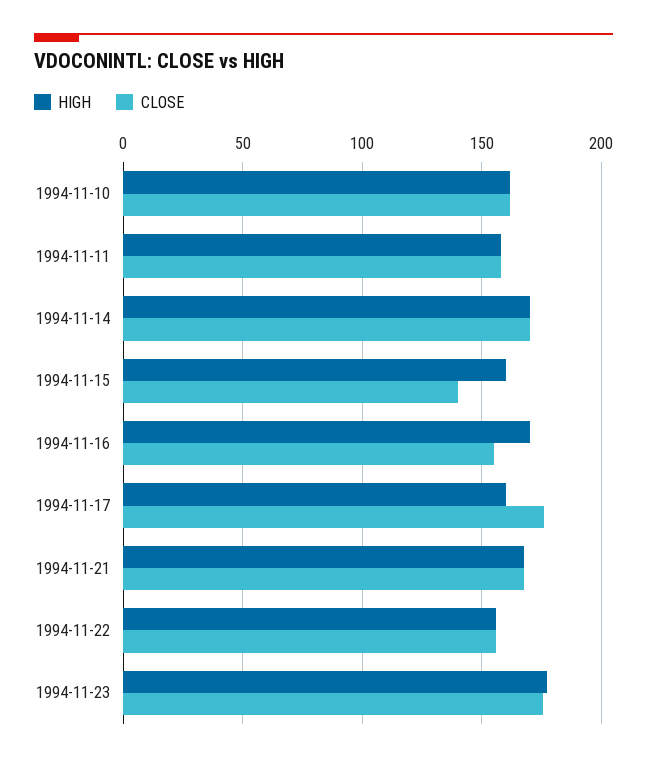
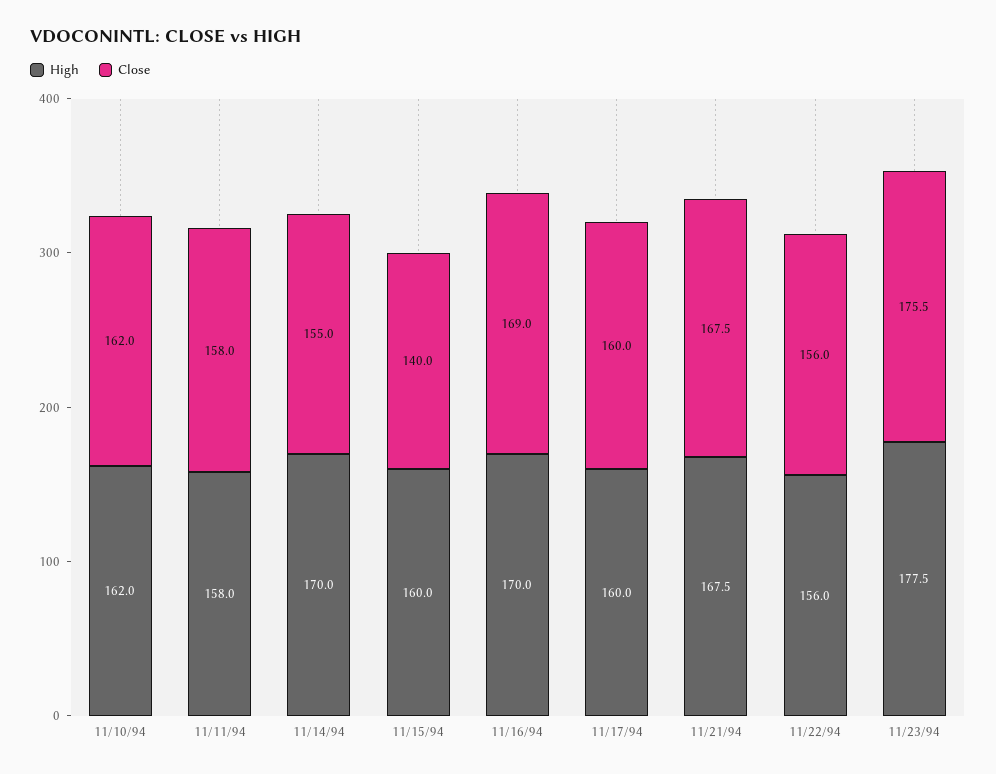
CLOSE, 1994-11-14: 170 -> 155
CLOSE, 1994-11-16: 155 -> 169
CLOSE, 1994-11-17: 175 -> 160

